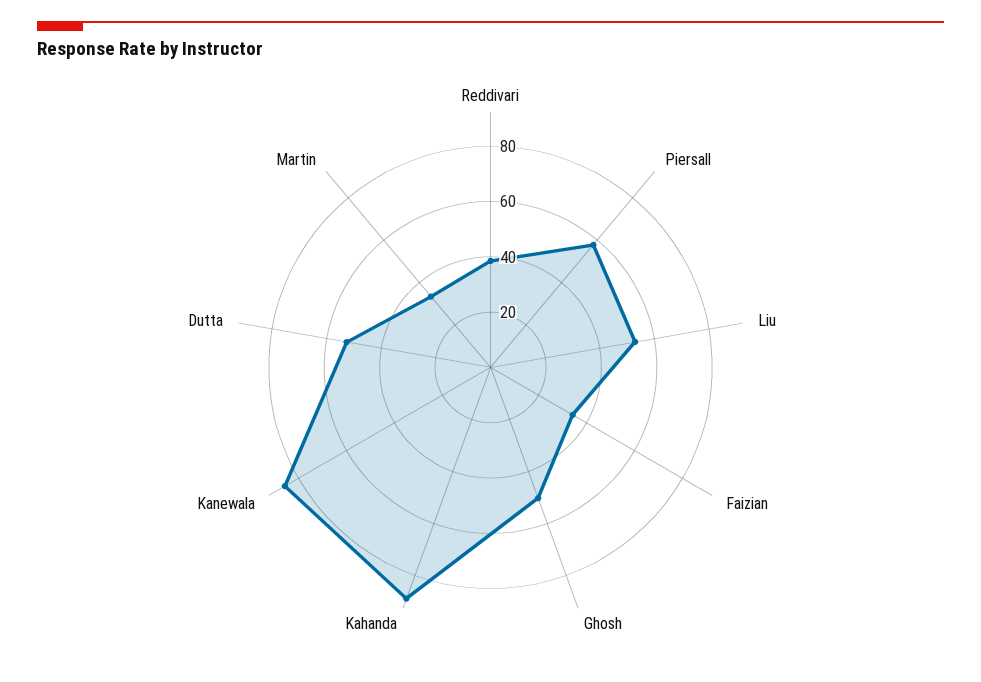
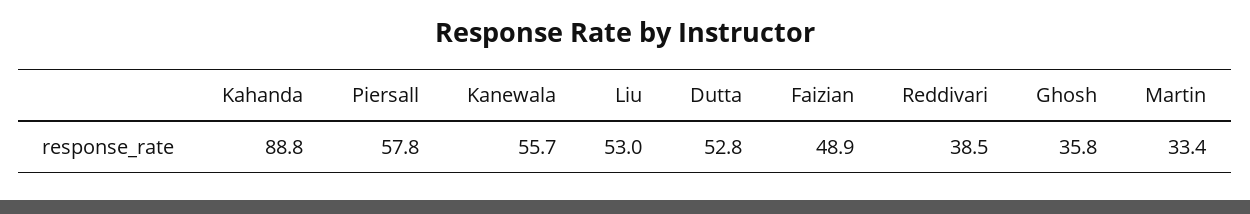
Faizian: 35 -> 48.9
Ghosh: 50 -> 35.8
Kanewala: 85 -> 55.7

